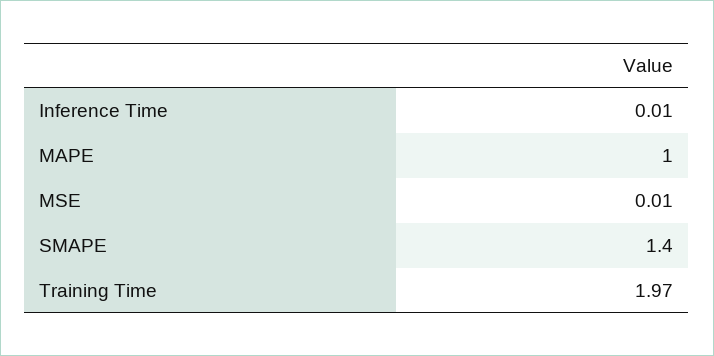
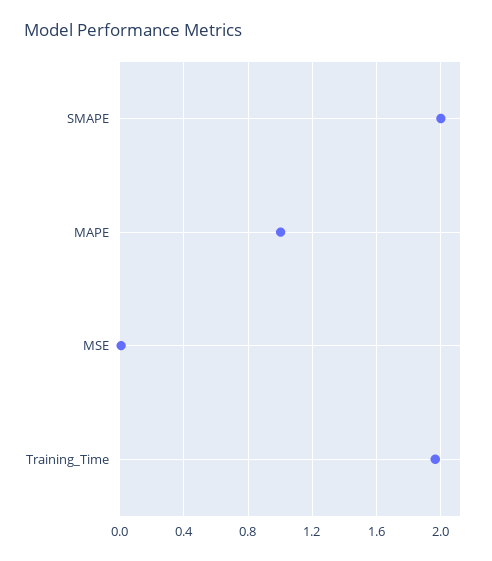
Inference Time: 0.01 -> none
SMAPE: 1.4 -> 2

